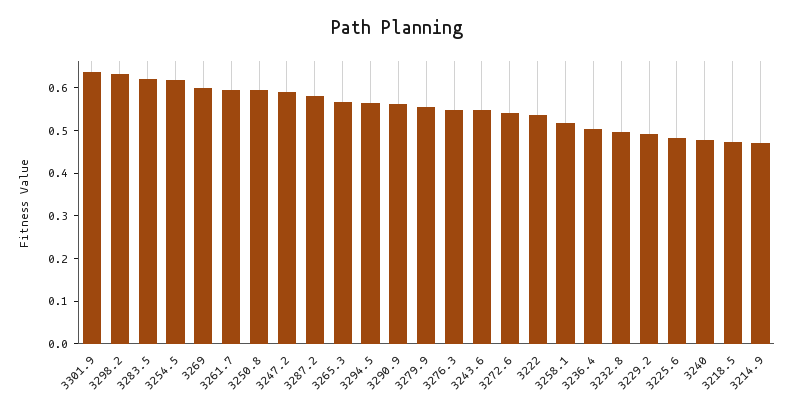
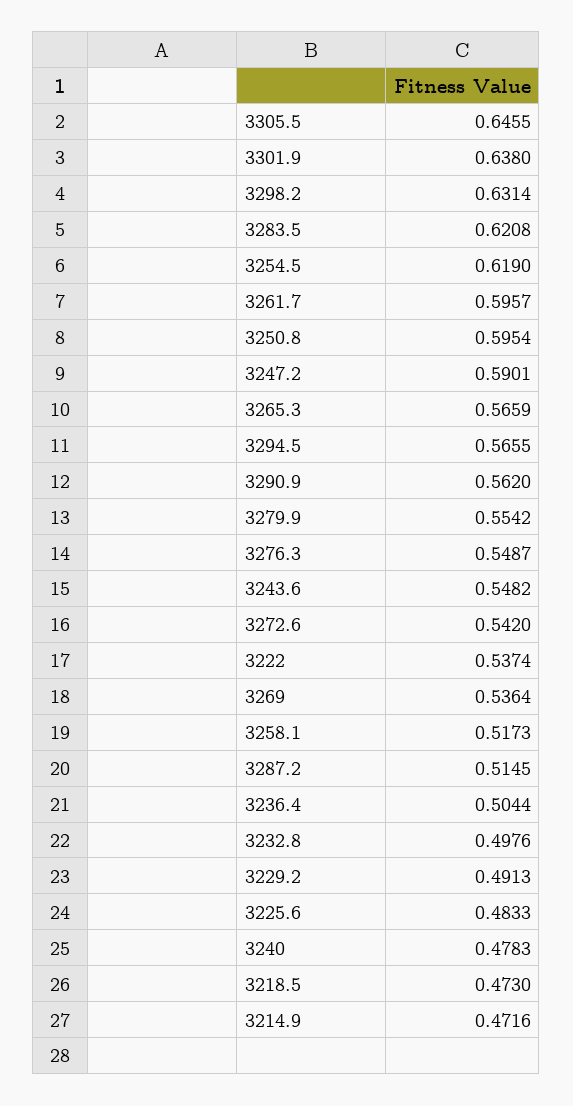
3269: 0.6 -> 0.5364
3287.2: 0.58 -> 0.5145
3305.5: none -> 0.6455

